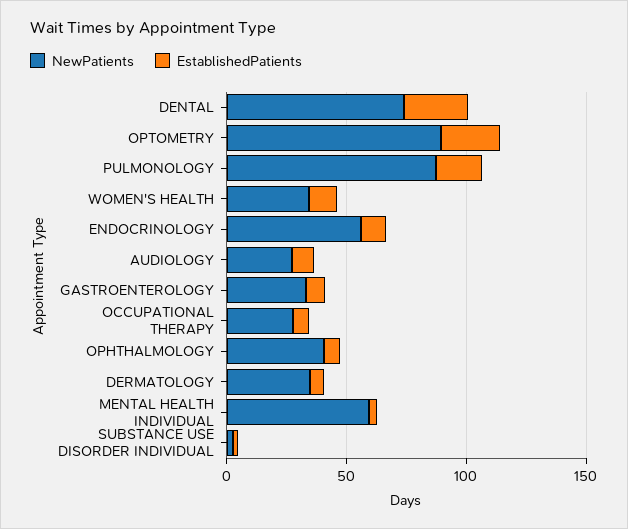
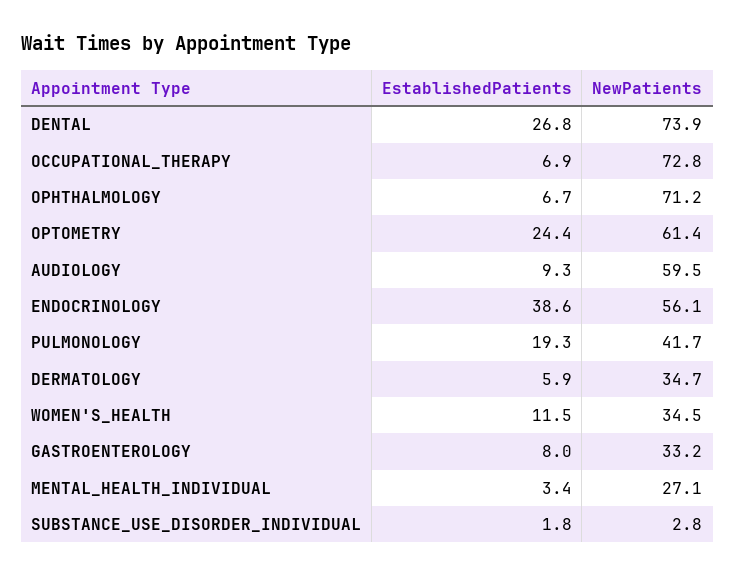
NewPatients, OPTOMETRY: 90 -> 61.4
NewPatients, PULMONOLOGY: 90 -> 41.7
EstablishedPatients, ENDOCRINOLOGY: 10 -> 38.6
NewPatients, AUDIOLOGY: 30 -> 59.5
NewPatients, OCCUPATIONAL THERAPY: 30 -> 72.8
NewPatients, OPHTHALMOLOGY: 40 -> 71.2
NewPatients, MENTAL HEALTH INDIVIDUAL: 60 -> 27.1

